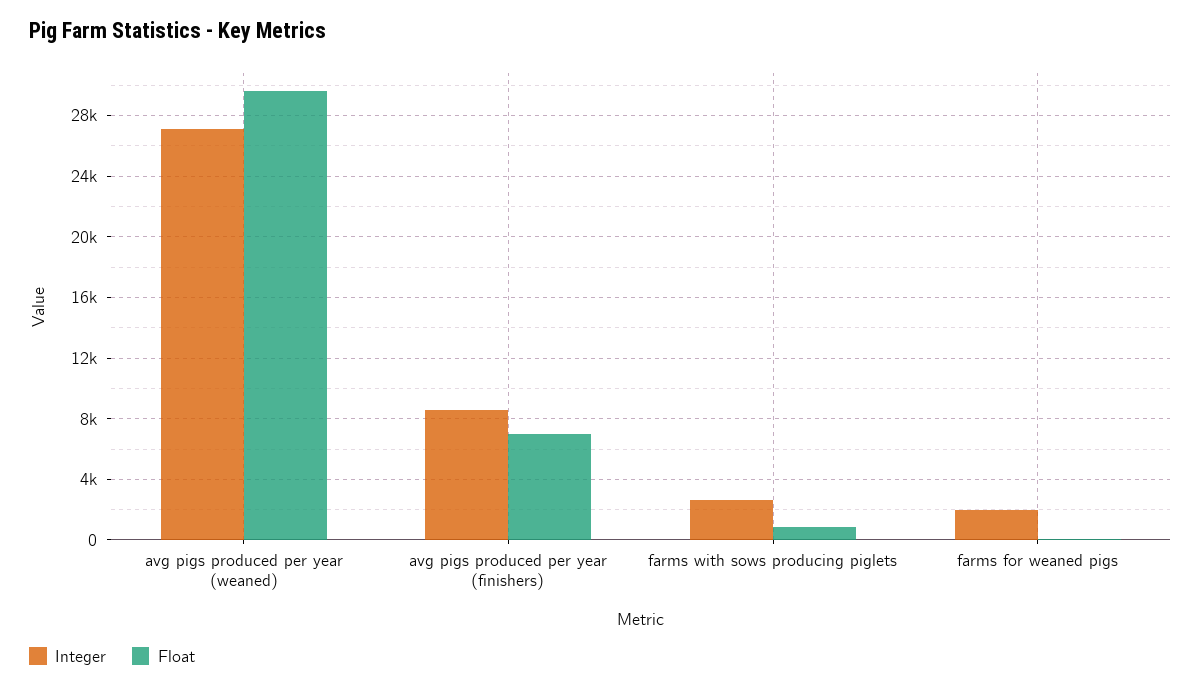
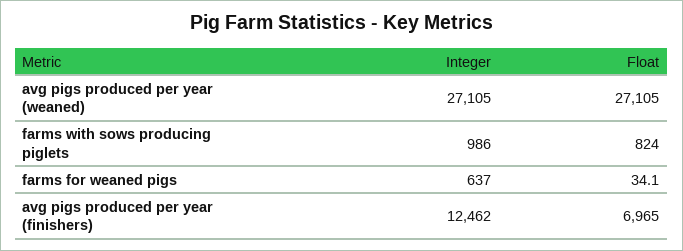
Float, avg pigs produced per year (weaned): 29500 -> 27105
Integer, avg pigs produced per year (finishers): 8500 -> 12462
Integer, farms with sows producing piglets: 2500 -> 986
Integer, farms for weaned pigs: 2000 -> 637

